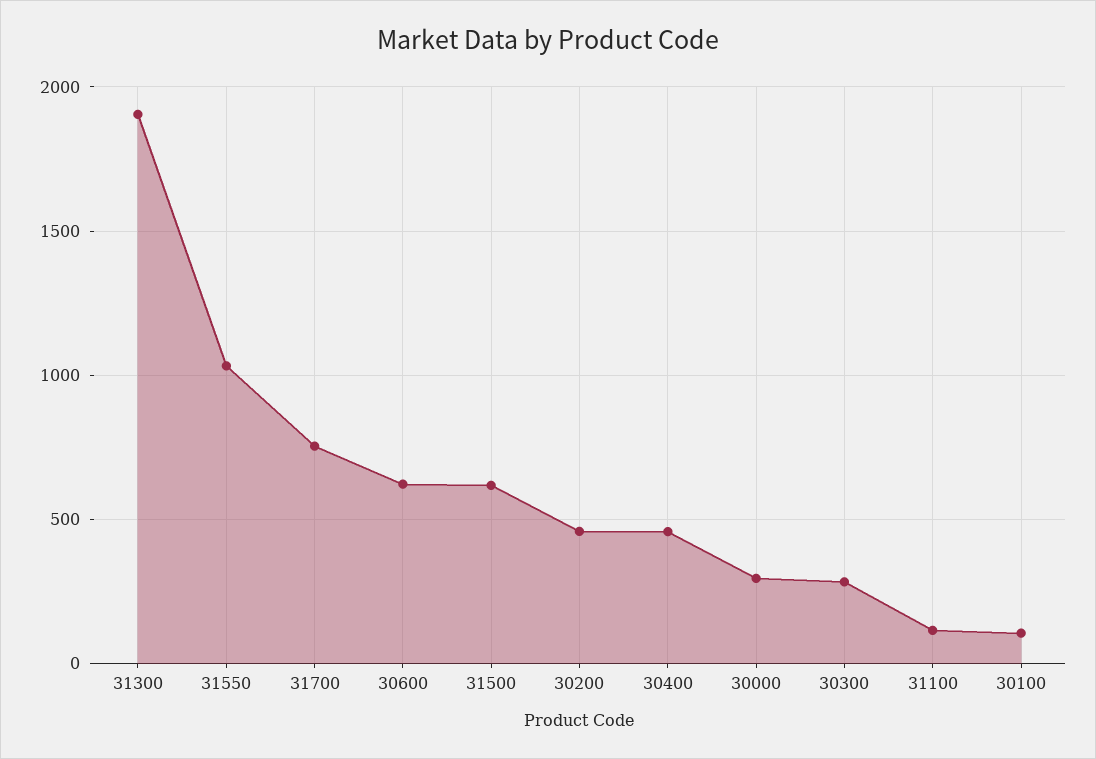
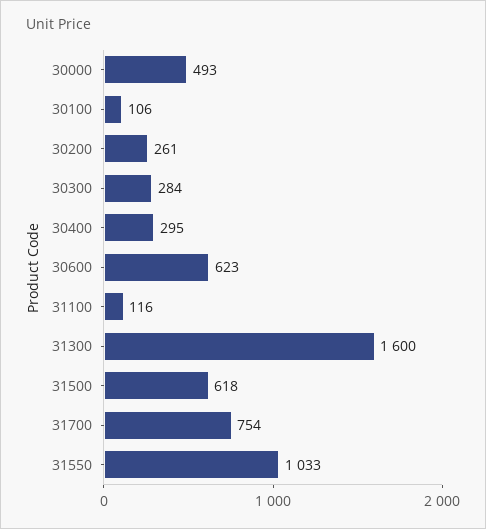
31300: 1900 -> 1600
30200: 450 -> 261
30400: 450 -> 295
30000: 300 -> 493

